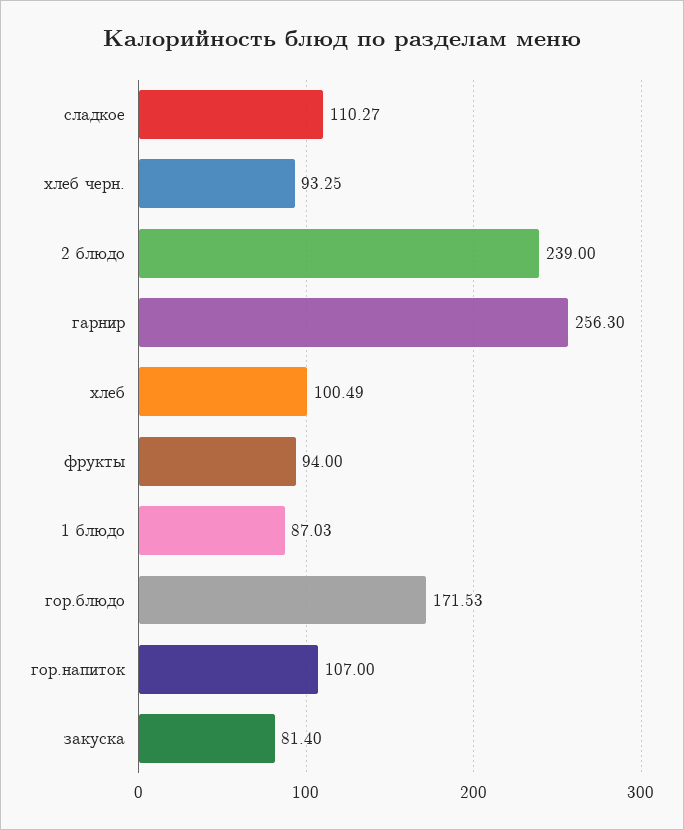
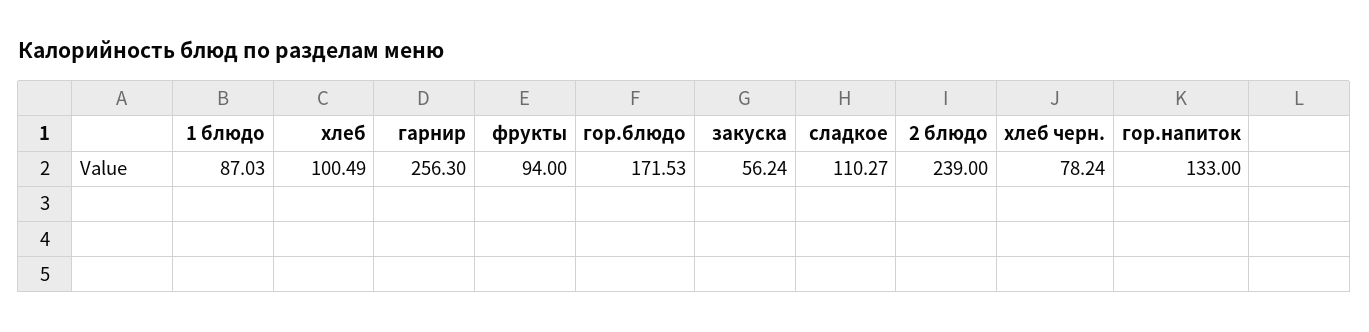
хлеб черн.: 93.25 -> 78.24
гор.напиток: 107 -> 133
закуска: 81.4 -> 56.24

